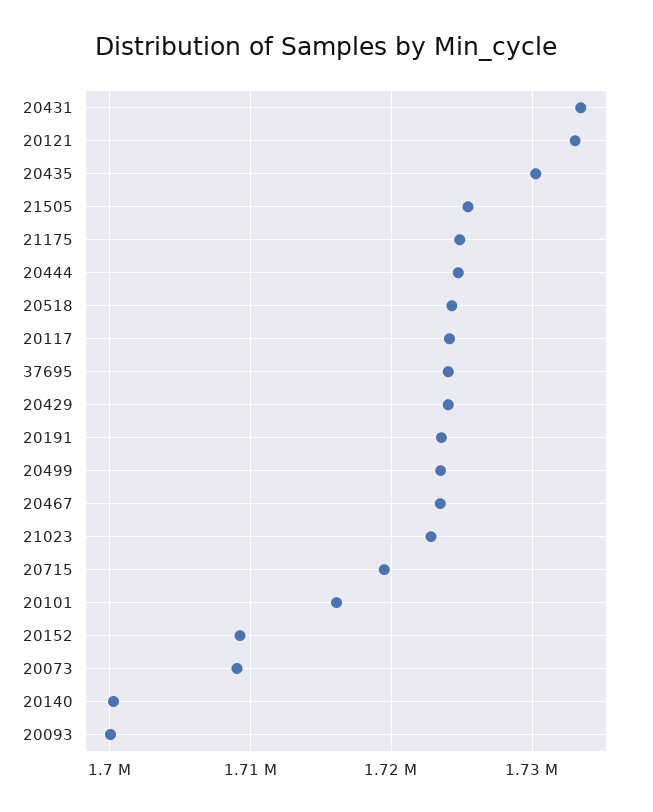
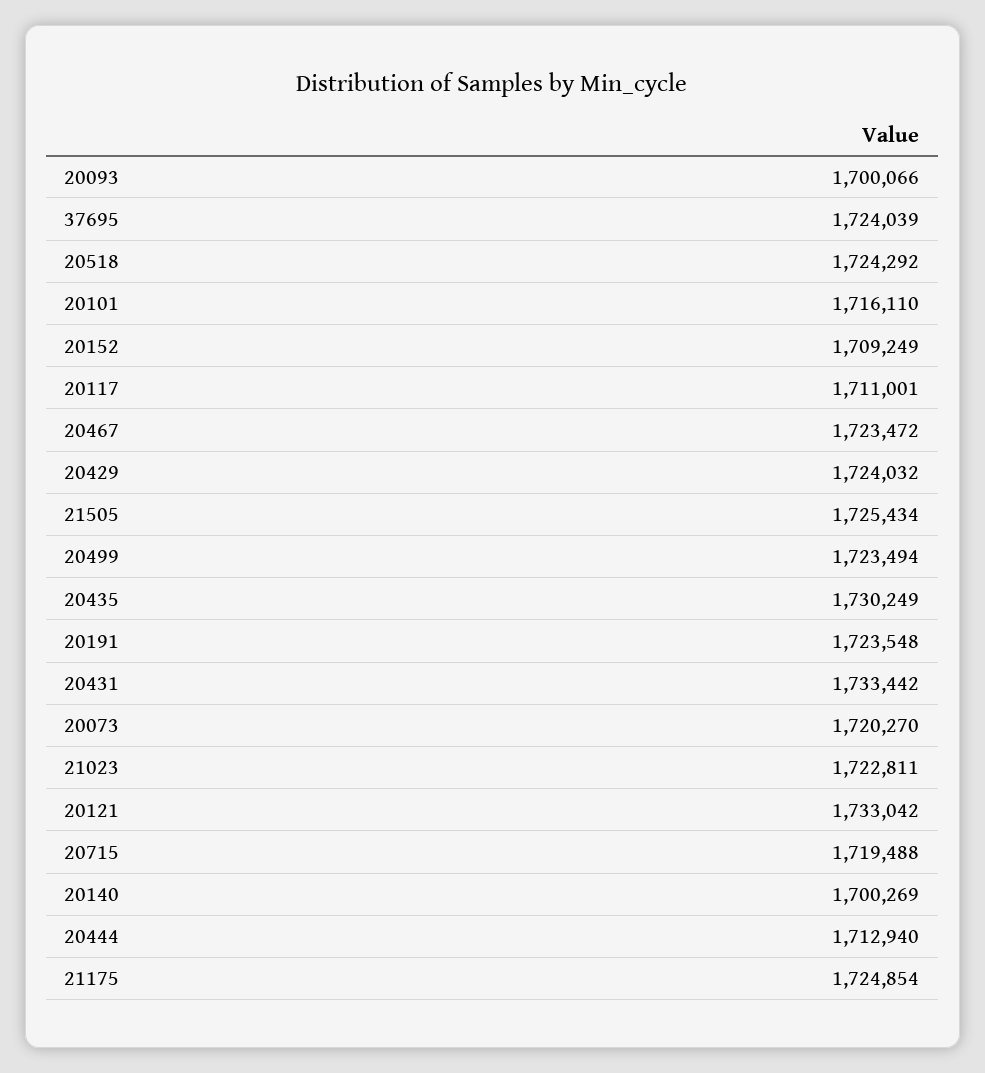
20444: 1725000 -> 1712940
20117: 1724000 -> 1711001
20073: 1709000 -> 1720270

